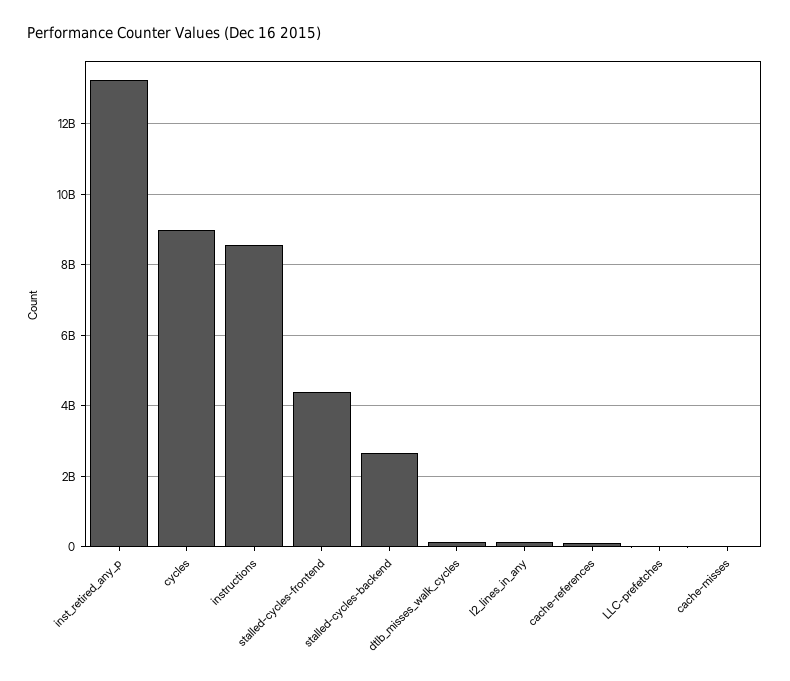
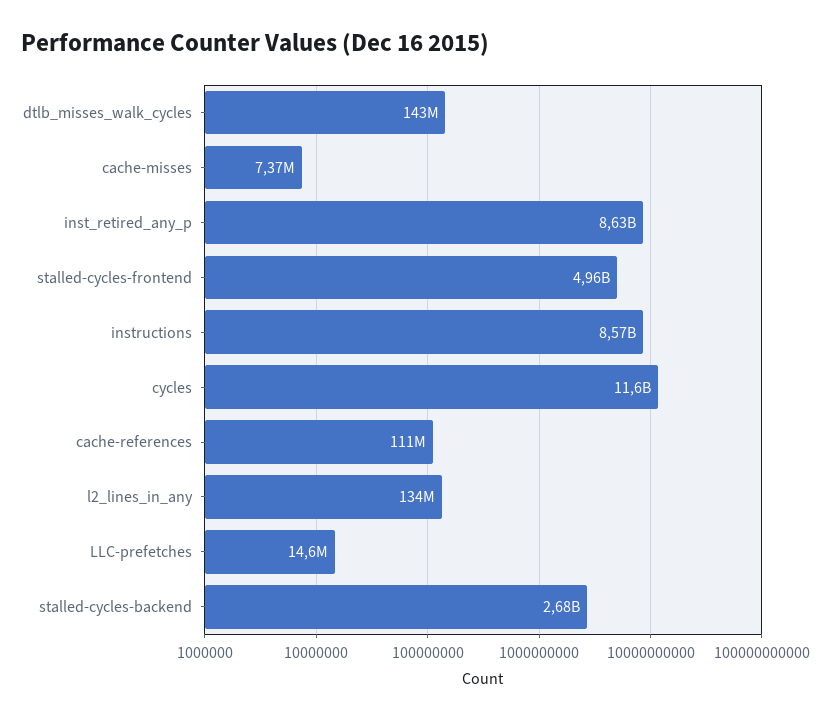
inst_retired_any_p: 13200000000 -> 8630000000
cycles: 9000000000 -> 11600000000
stalled-cycles-frontend: 4400000000 -> 4960000000

